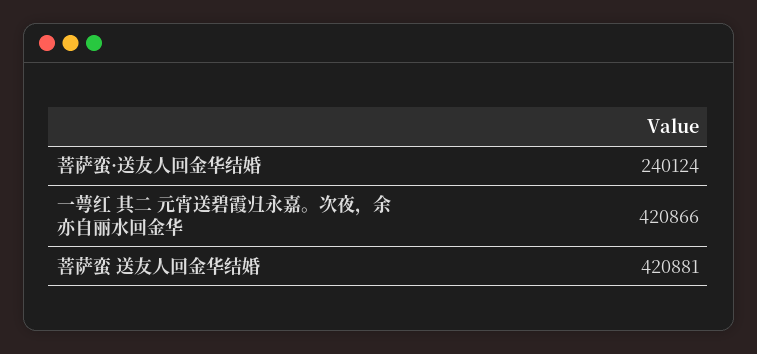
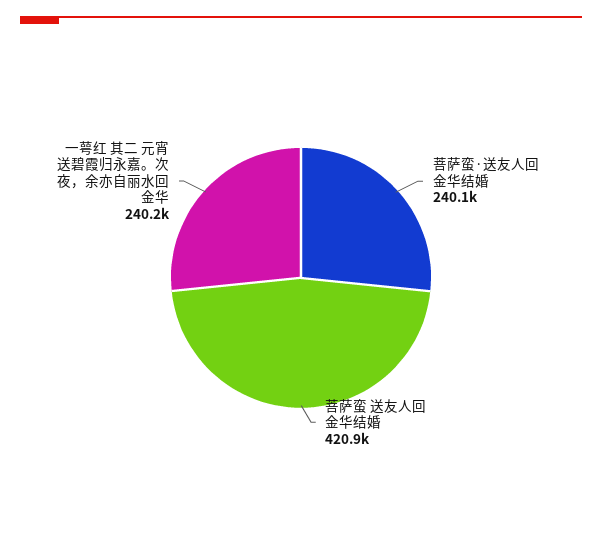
一萼红 其二 元宵送碧霞归永嘉。次夜，余亦自丽水回金华: 420866 -> 240200

